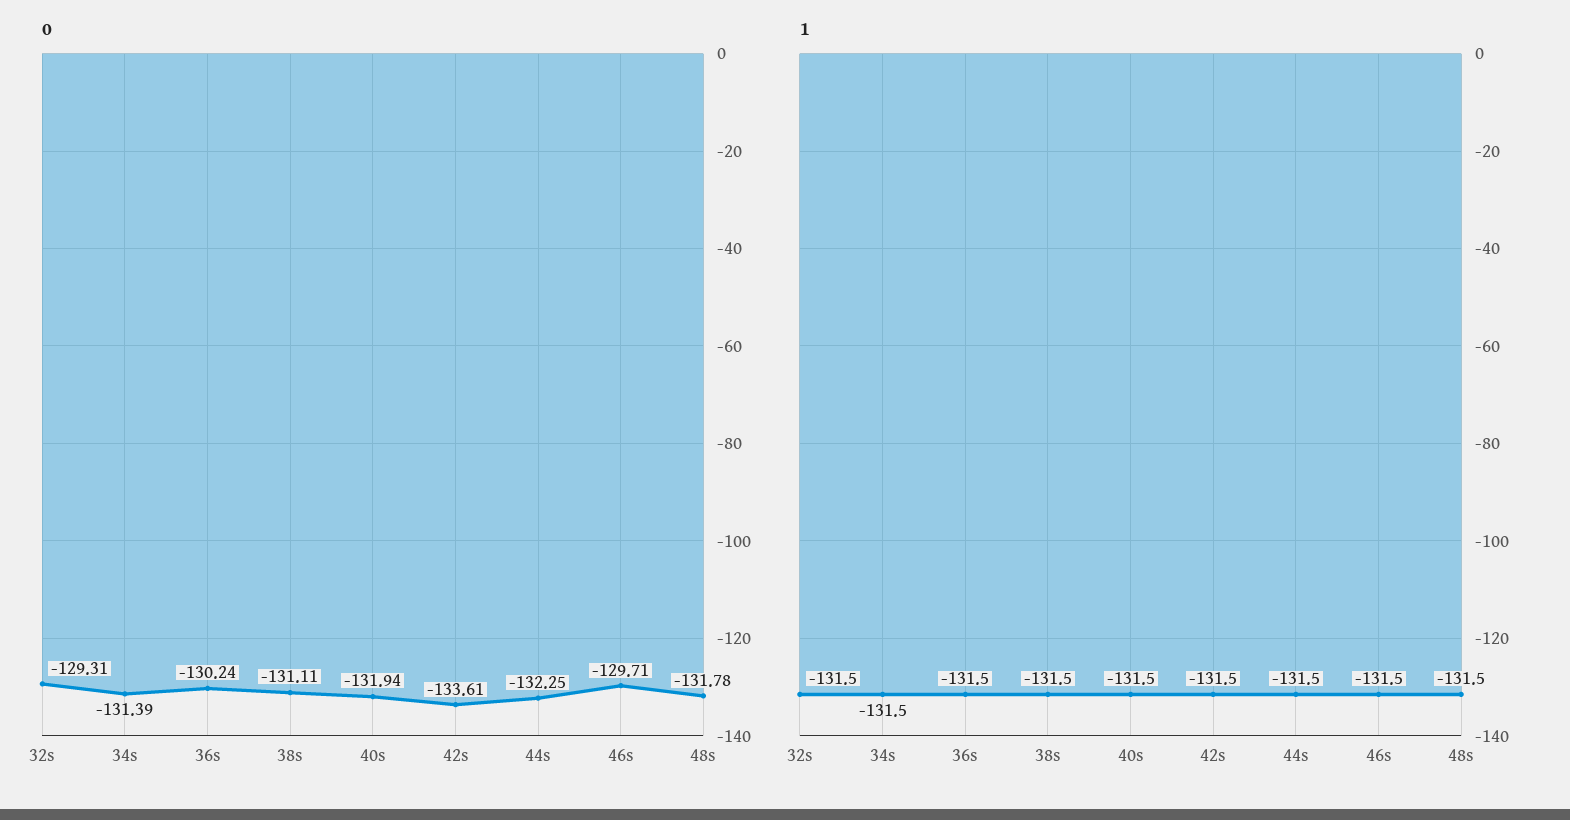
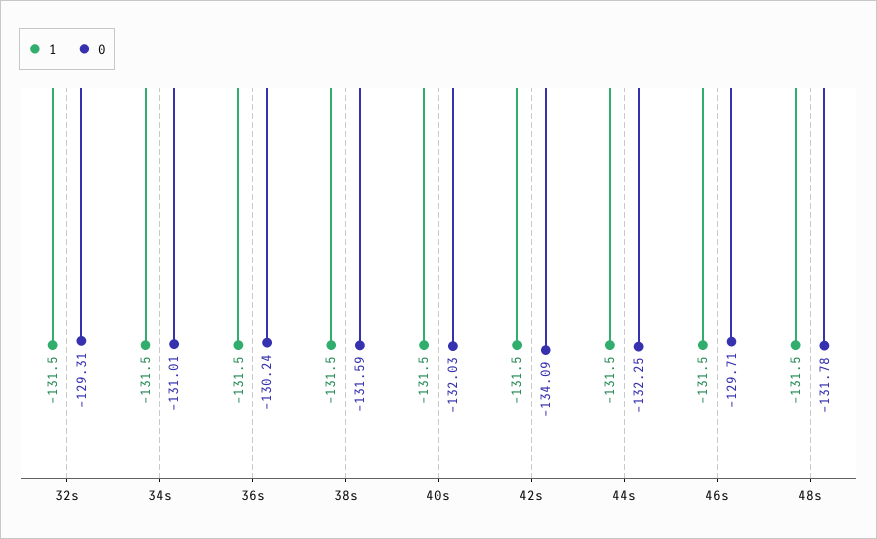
0, 34s: -131.39 -> -131.01
0, 38s: -131.11 -> -131.59
0, 40s: -131.94 -> -132.03
0, 42s: -133.61 -> -134.09

